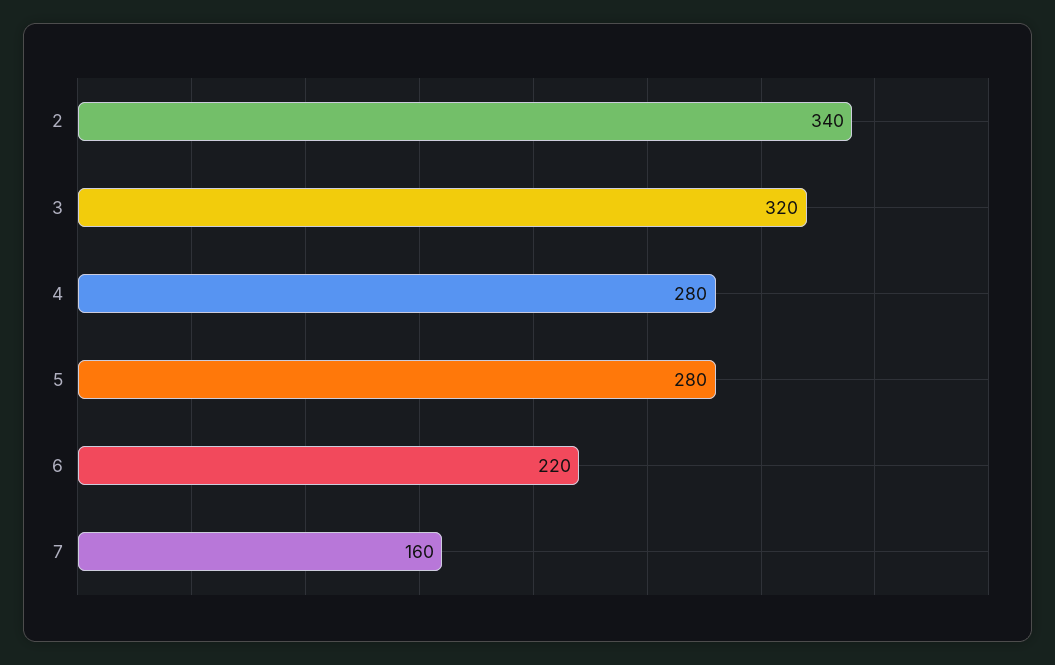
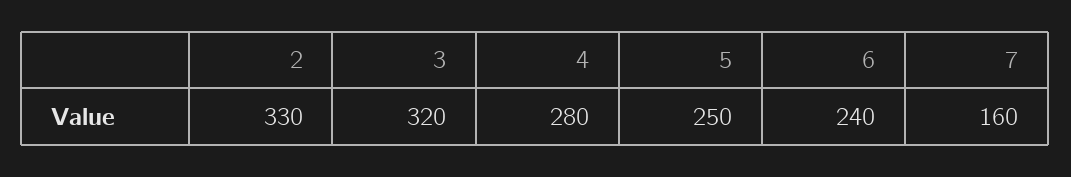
2: 340 -> 330
5: 280 -> 250
6: 220 -> 240

